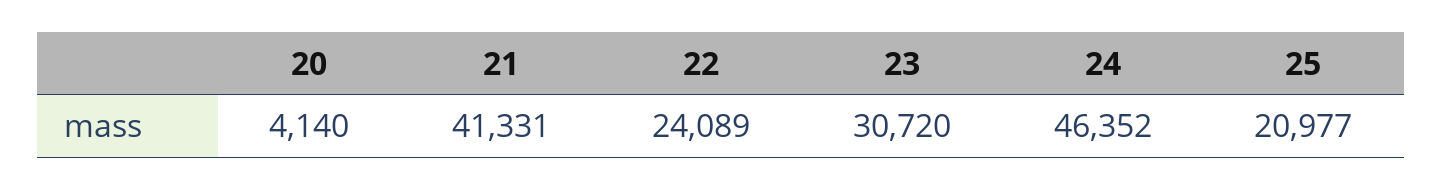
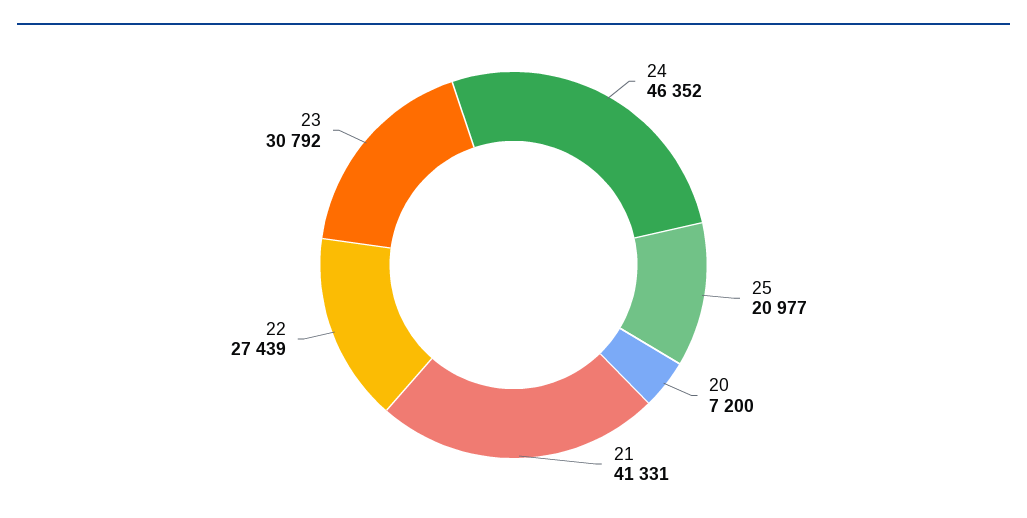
20: 4140 -> 7200
22: 24089 -> 27439
23: 30720 -> 30792

